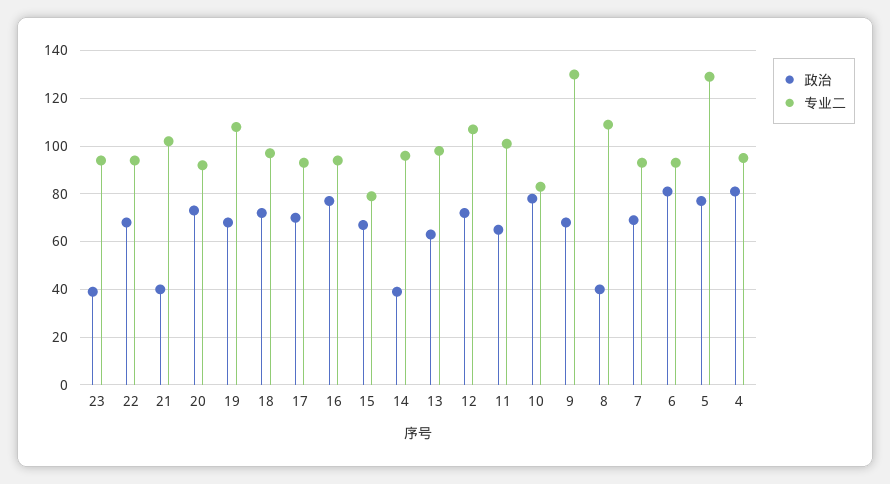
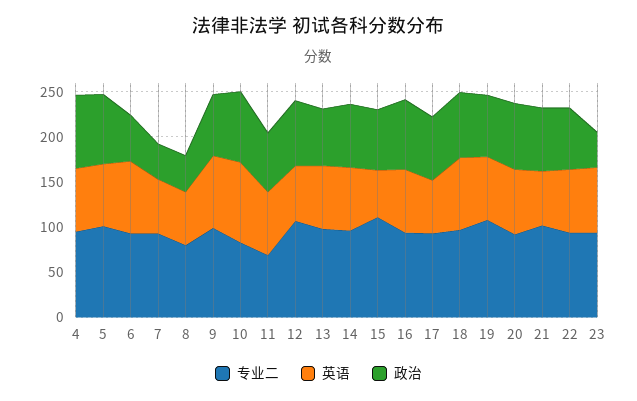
政治, 21: 40 -> 70
专业二, 15: 80 -> 110
政治, 14: 40 -> 70
专业二, 11: 100 -> 70
专业二, 9: 130 -> 100
专业二, 8: 110 -> 80
政治, 7: 70 -> 40
政治, 6: 80 -> 50
专业二, 5: 130 -> 100
英语, 4: none -> 70
英语, 5: none -> 70
英语, 6: none -> 80
英语, 7: none -> 60
英语, 8: none -> 60
英语, 9: none -> 80
英语, 10: none -> 90
英语, 11: none -> 70
英语, 12: none -> 60
英语, 13: none -> 70
英语, 14: none -> 70
英语, 15: none -> 50
英语, 16: none -> 70
英语, 17: none -> 60
英语, 18: none -> 80
英语, 19: none -> 70
英语, 20: none -> 70
英语, 21: none -> 60
英语, 22: none -> 70
英语, 23: none -> 70

